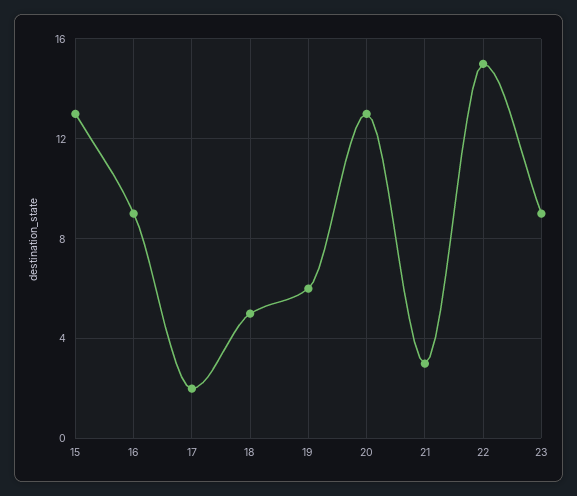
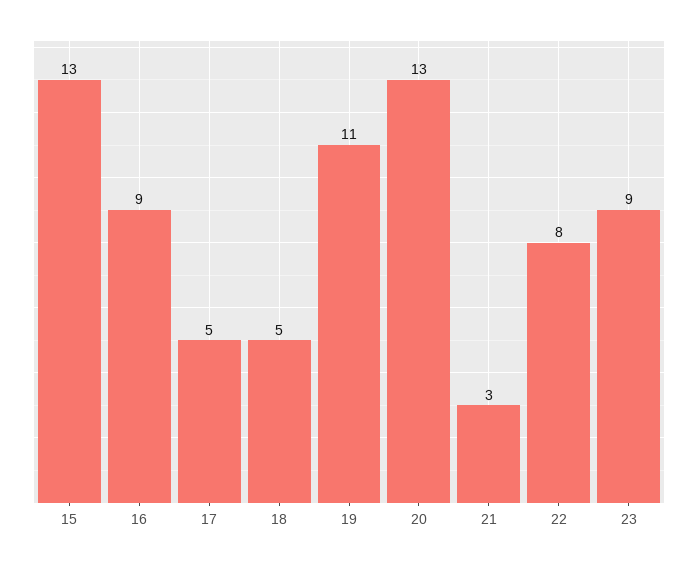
17: 2 -> 5
19: 6 -> 11
22: 15 -> 8

